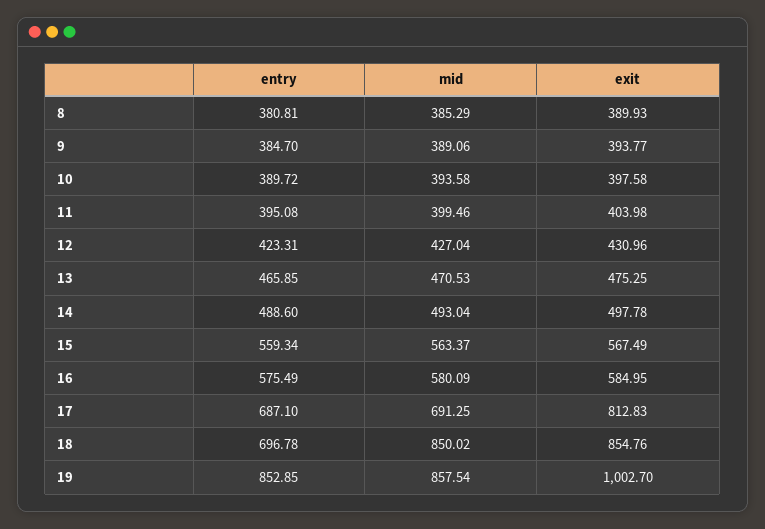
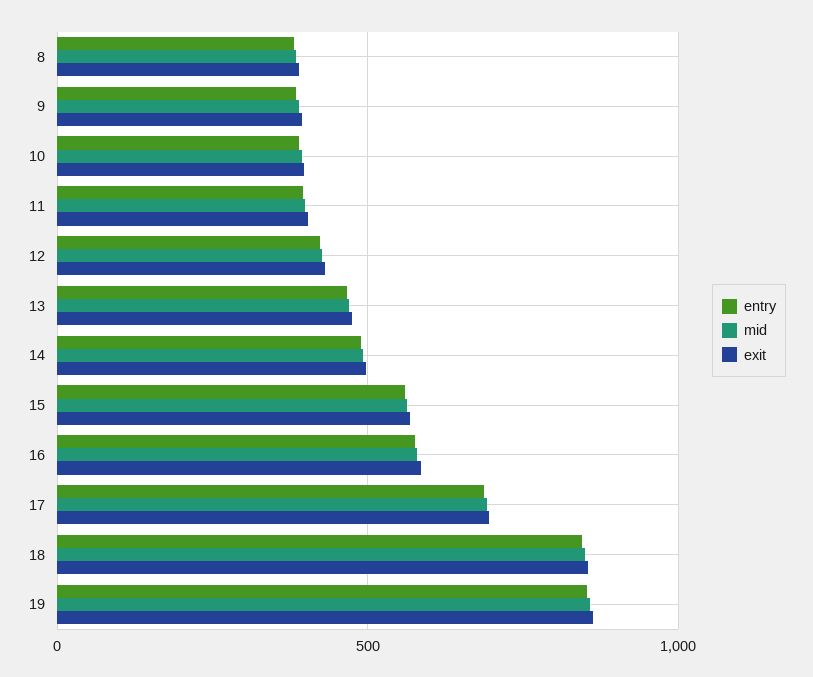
exit, 17: 812.83 -> 700
entry, 18: 696.78 -> 850
exit, 19: 1002.7 -> 850

